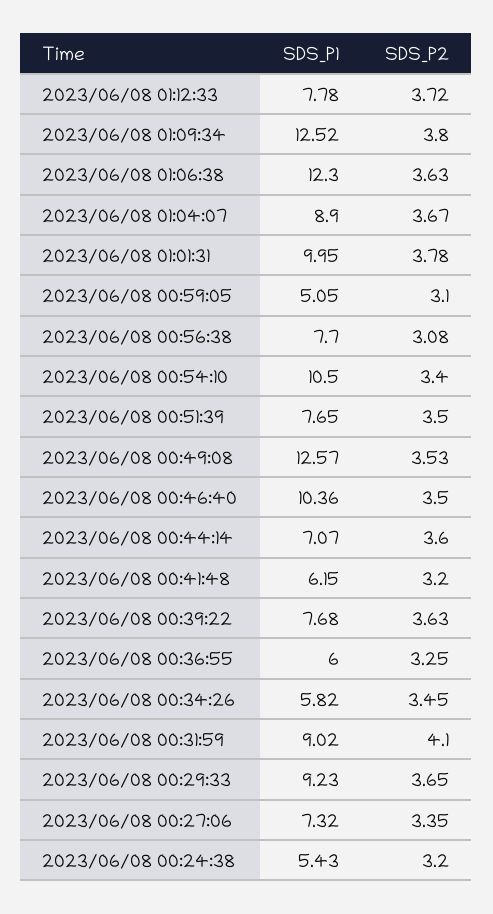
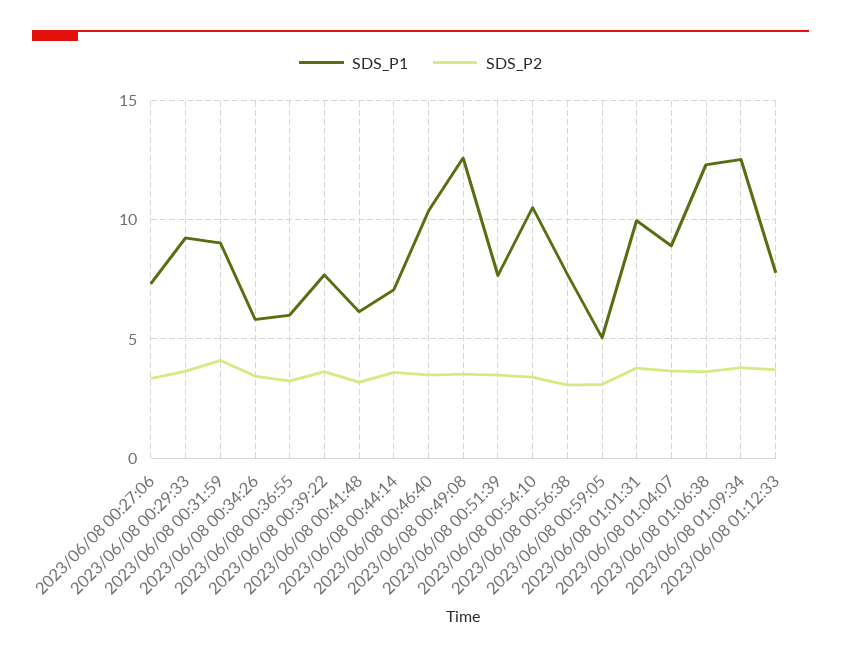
SDS_P1, 2023/06/08 00:24:38: 5.43 -> none
SDS_P2, 2023/06/08 00:24:38: 3.2 -> none

